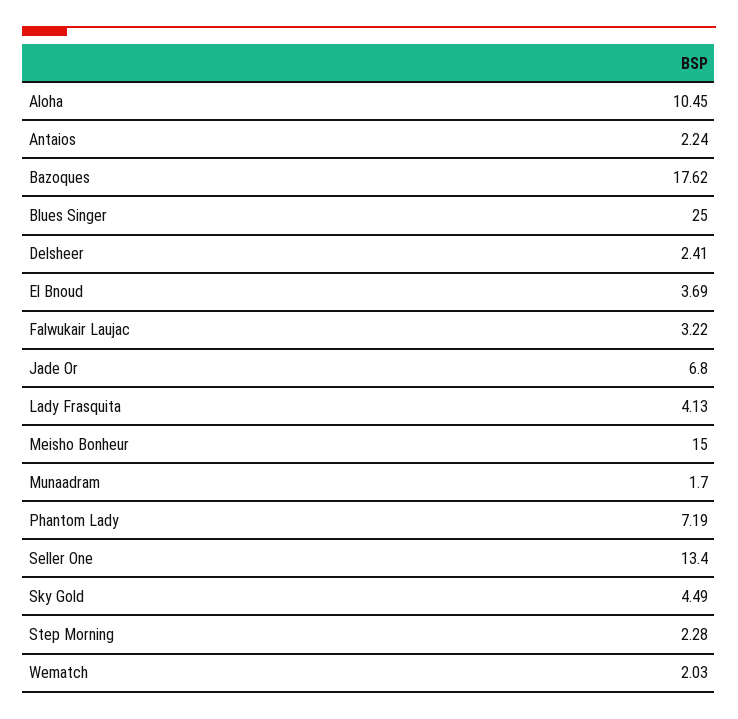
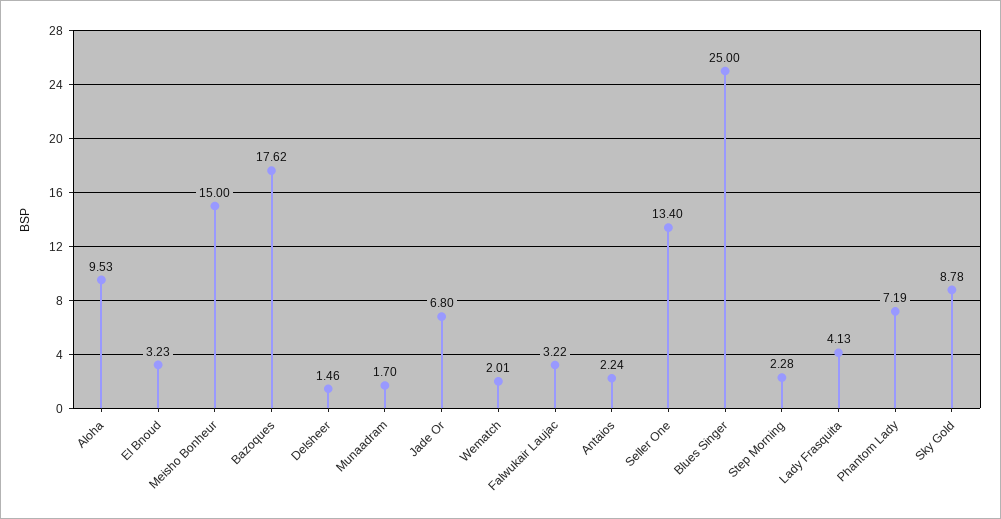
Aloha: 10.45 -> 9.53
Delsheer: 2.41 -> 1.46
El Bnoud: 3.69 -> 3.23
Sky Gold: 4.49 -> 8.78
Wematch: 2.03 -> 2.01

